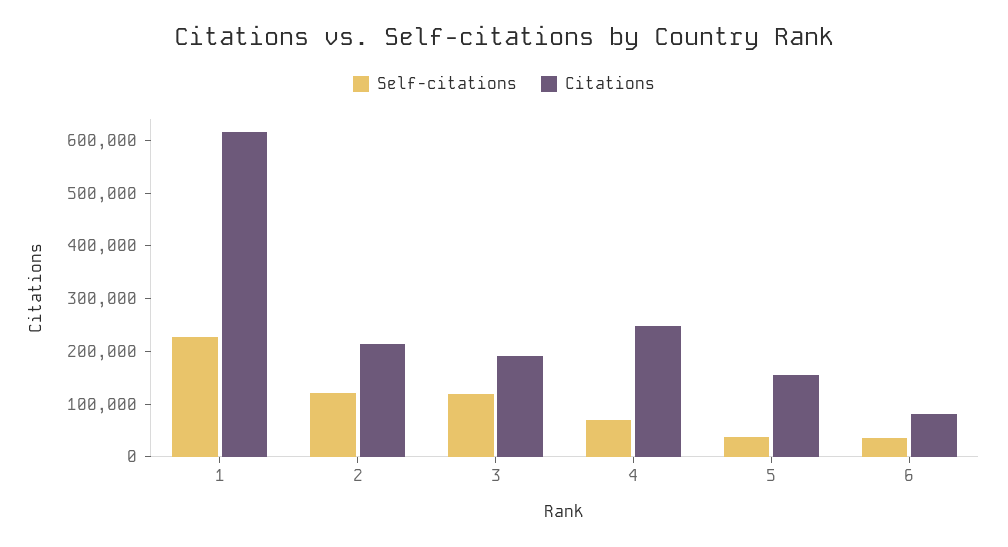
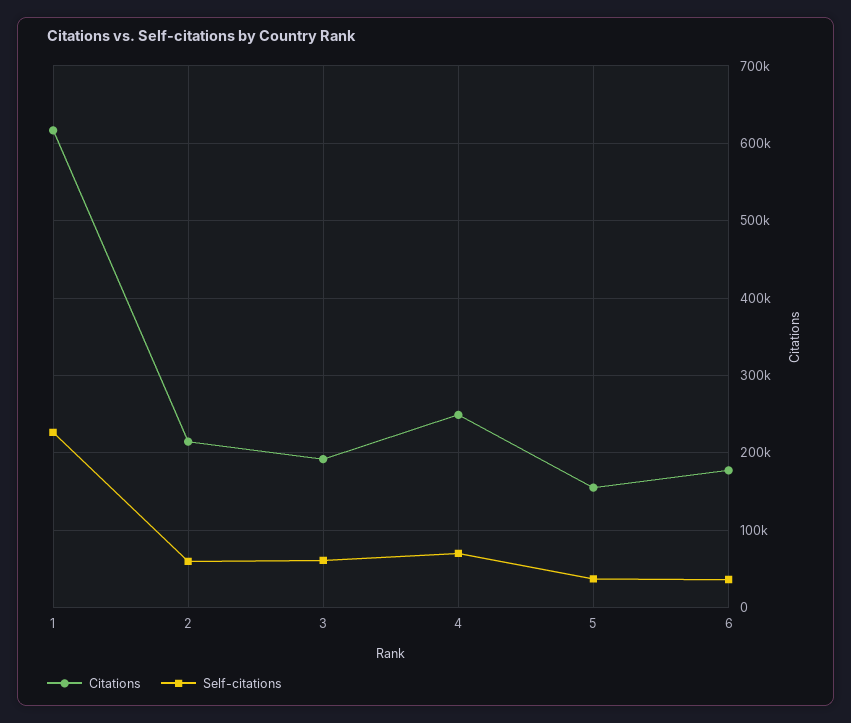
Self-citations, 2: 120000 -> 60000
Self-citations, 3: 120000 -> 60000
Citations, 6: 80000 -> 180000

